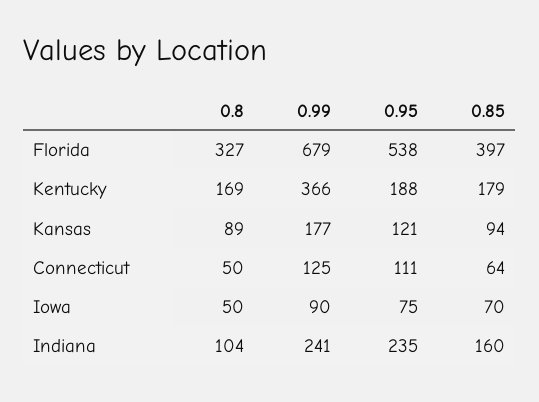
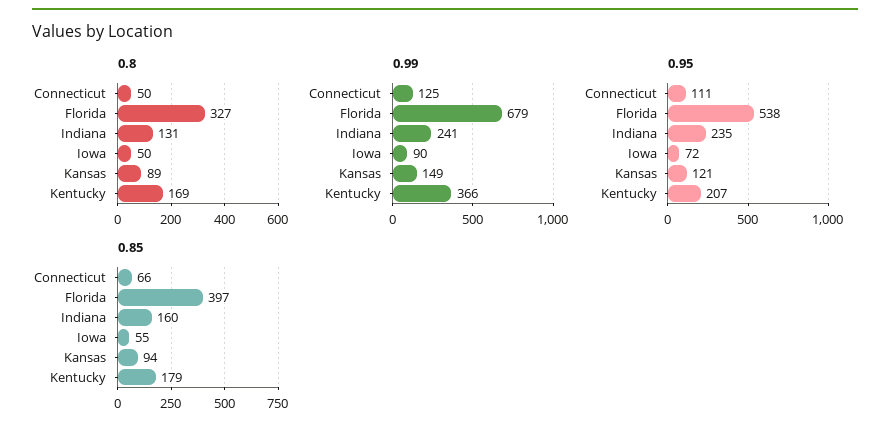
0.95, Kentucky: 188 -> 207
0.99, Kansas: 177 -> 149
0.85, Connecticut: 64 -> 66
0.95, Iowa: 75 -> 72
0.85, Iowa: 70 -> 55
0.8, Indiana: 104 -> 131

